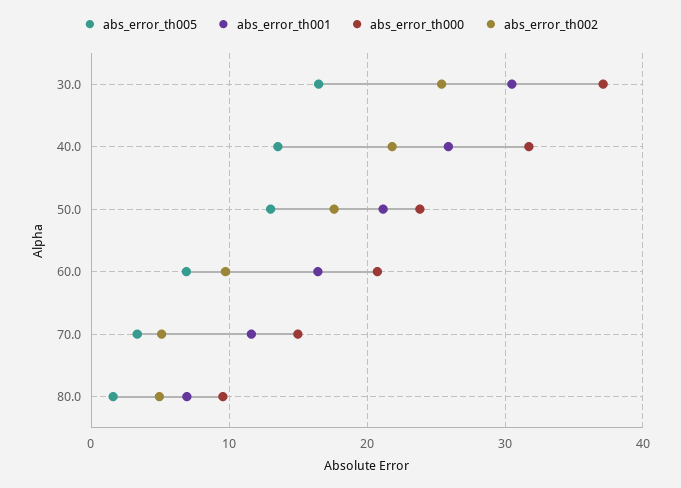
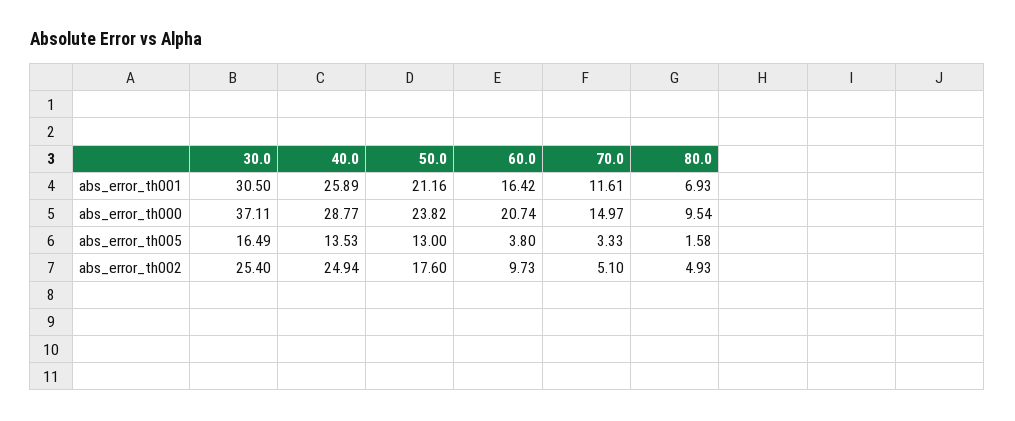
abs_error_th000, 40.0: 32 -> 28.77
abs_error_th002, 40.0: 22 -> 24.94
abs_error_th005, 60.0: 7 -> 3.8

